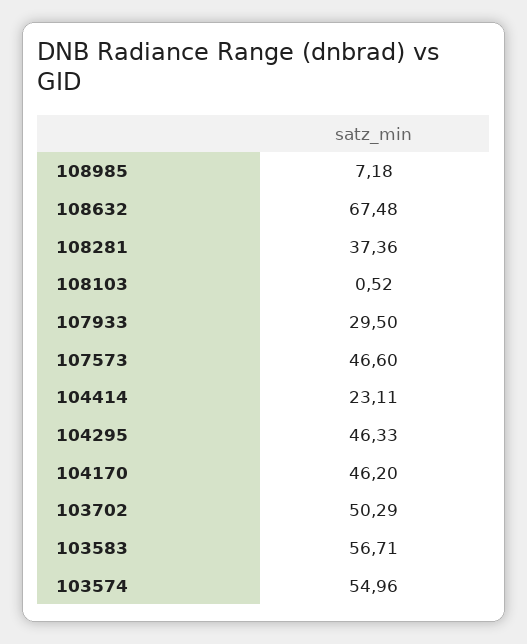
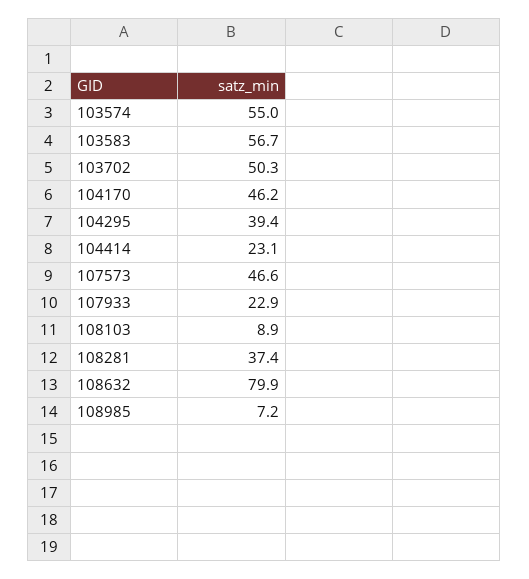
108632: 67.48 -> 79.9
108103: 0.52 -> 8.9
107933: 29.5 -> 22.9
104295: 46.33 -> 39.4

